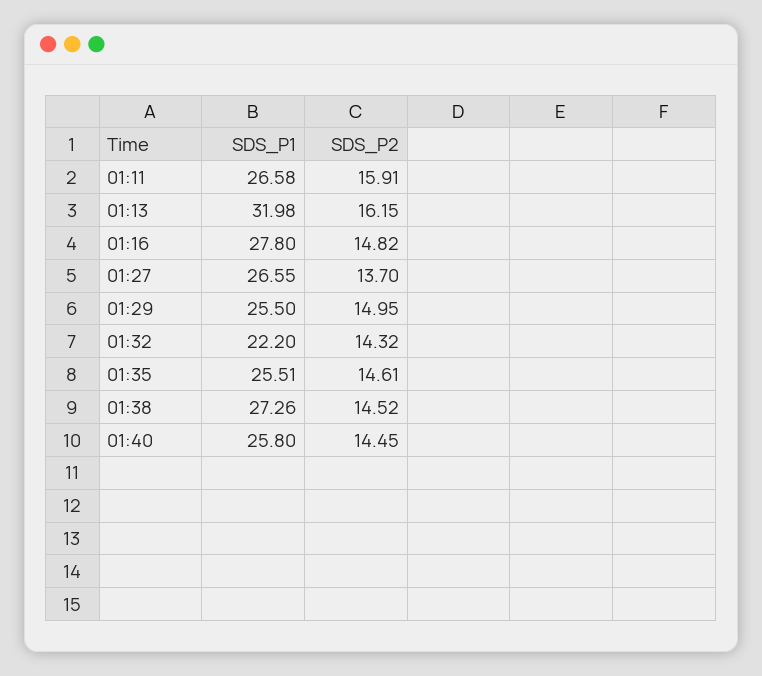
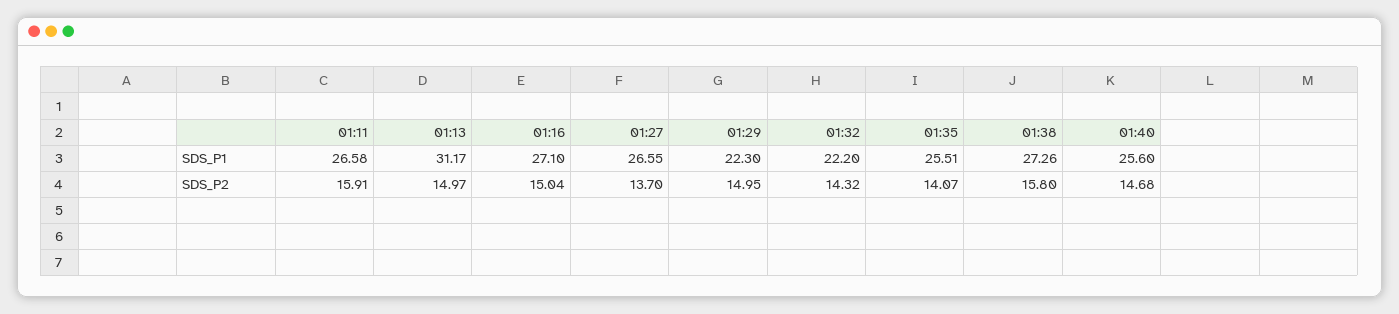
SDS_P1, 01:13: 31.98 -> 31.17
SDS_P2, 01:13: 16.15 -> 14.97
SDS_P1, 01:16: 27.8 -> 27.1
SDS_P2, 01:16: 14.82 -> 15.04
SDS_P1, 01:29: 25.5 -> 22.3
SDS_P2, 01:35: 14.61 -> 14.07
SDS_P2, 01:38: 14.52 -> 15.8
SDS_P1, 01:40: 25.8 -> 25.6
SDS_P2, 01:40: 14.45 -> 14.68

